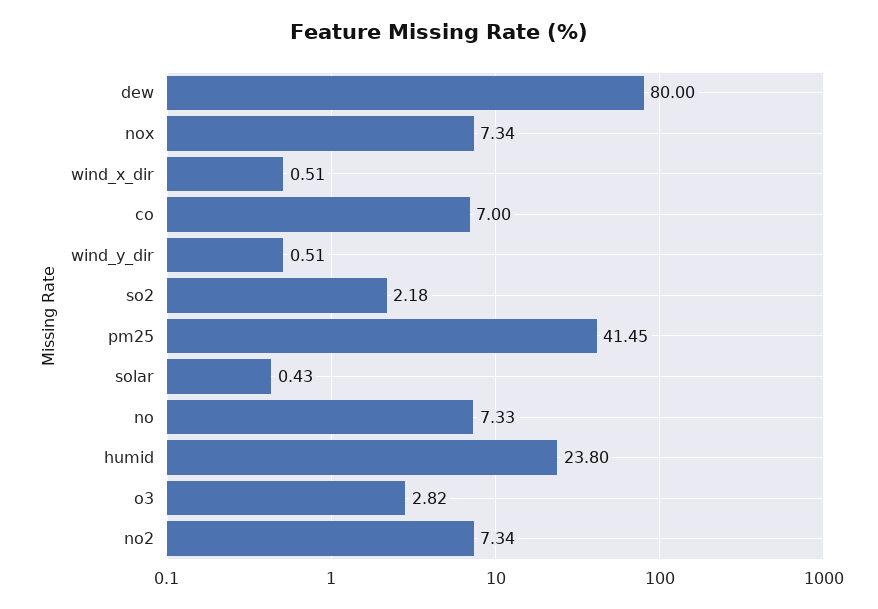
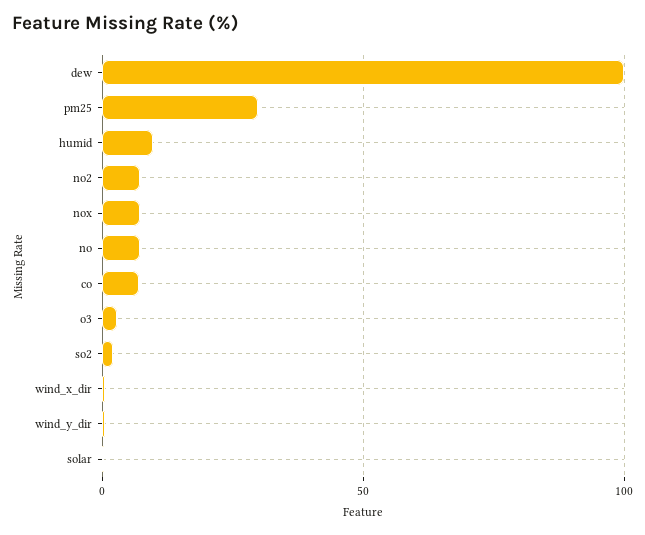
dew: 80 -> 100
pm25: 41.45 -> 30
humid: 23.8 -> 10

